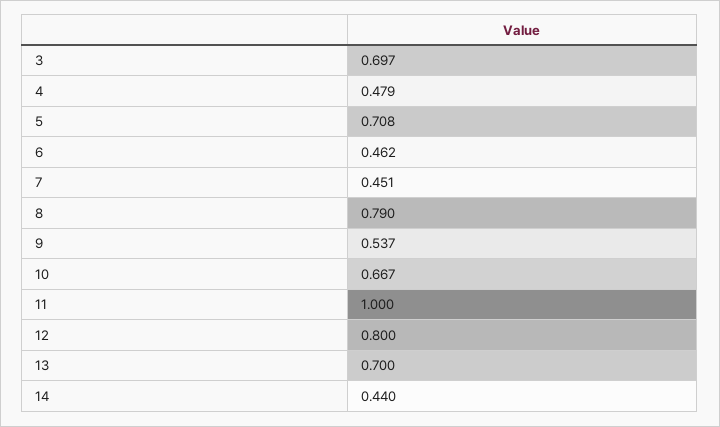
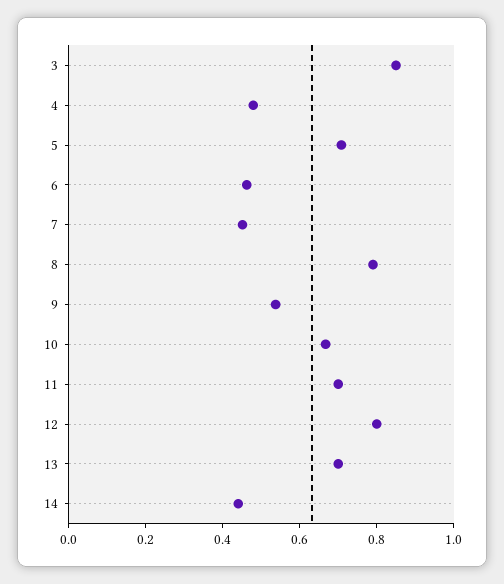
3: 0.697 -> 0.85
11: 1 -> 0.7

